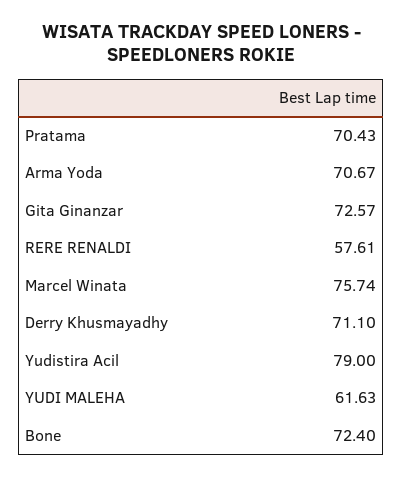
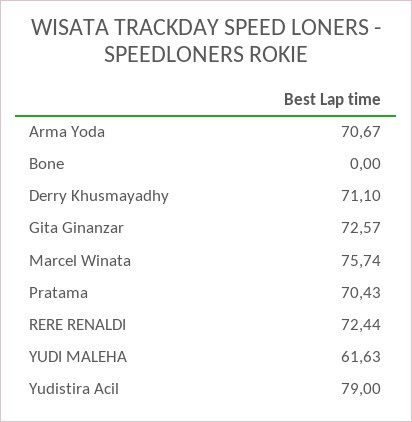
RERE RENALDI: 57.61 -> 72.44
Bone: 72.4 -> 0

